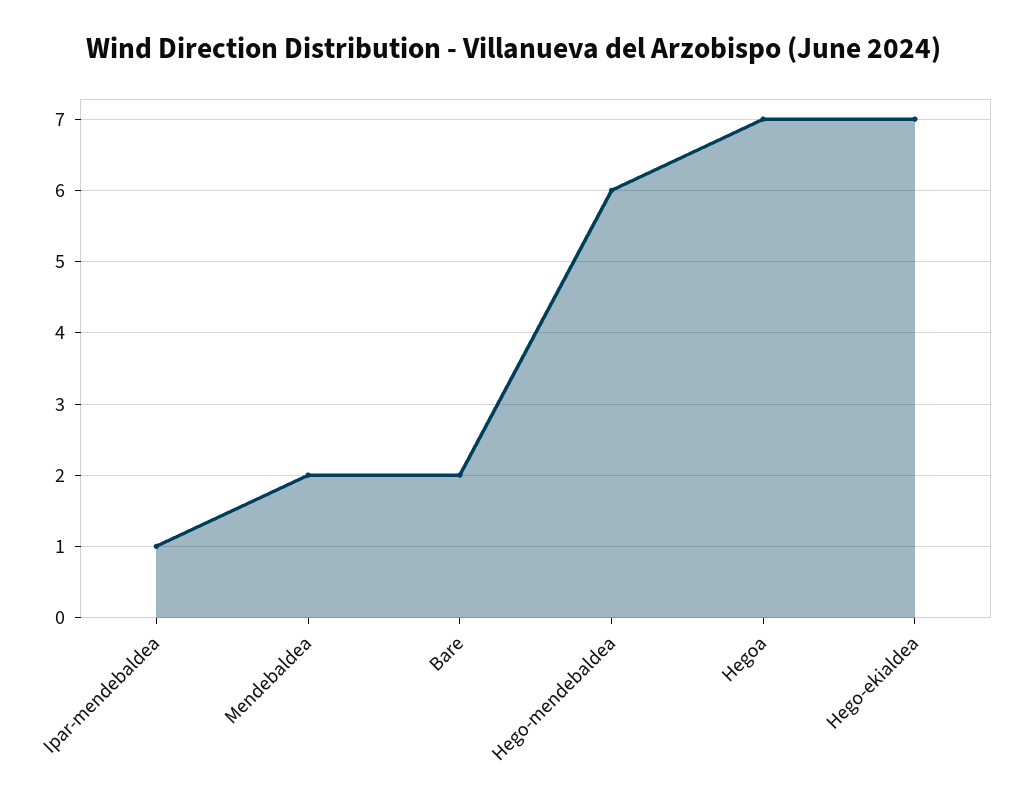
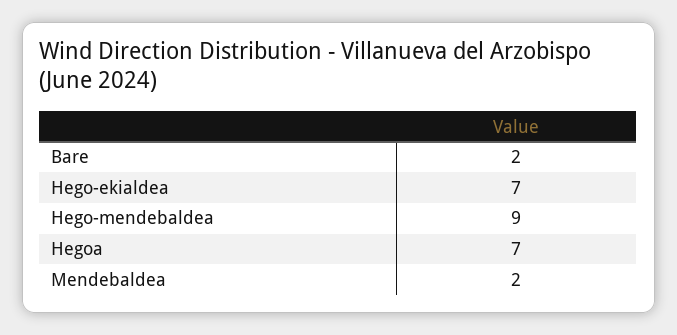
Ipar-mendebaldea: 1 -> none
Hego-mendebaldea: 6 -> 9

